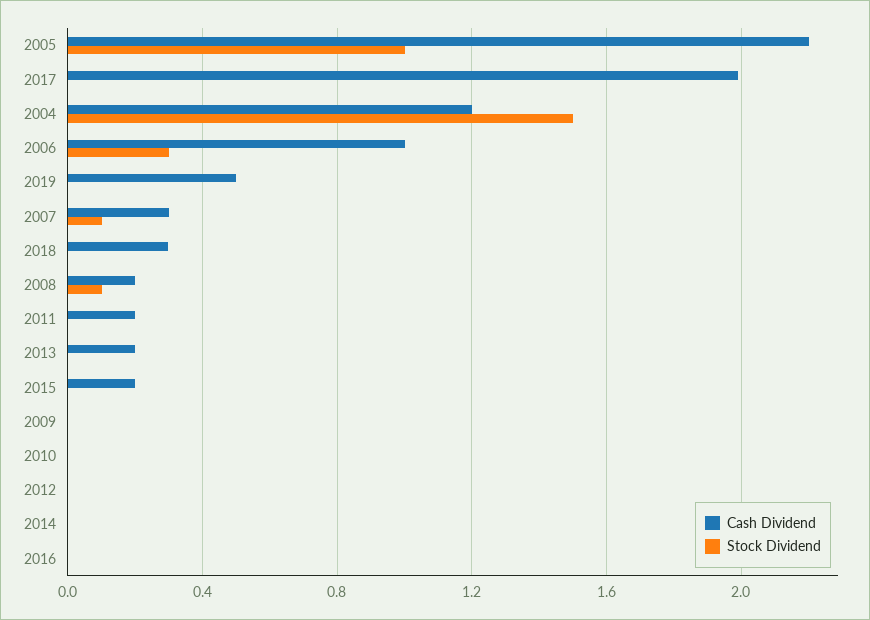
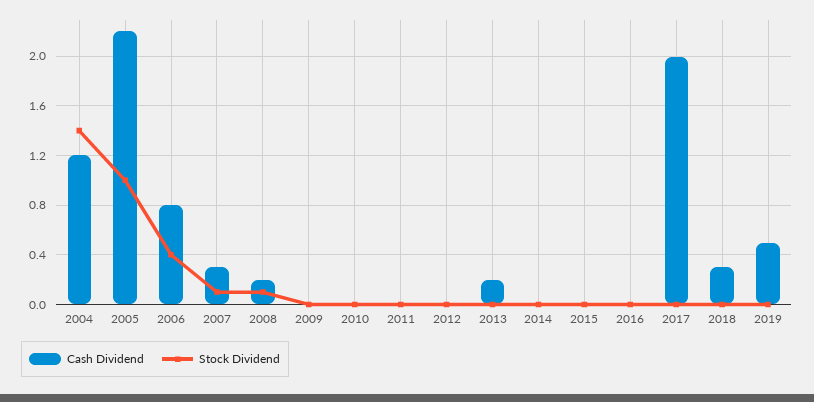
Stock Dividend, 2004: 1.5 -> 1.4
Cash Dividend, 2006: 1 -> 0.8
Stock Dividend, 2006: 0.3 -> 0.4
Cash Dividend, 2011: 0.2 -> 0
Cash Dividend, 2015: 0.2 -> 0

